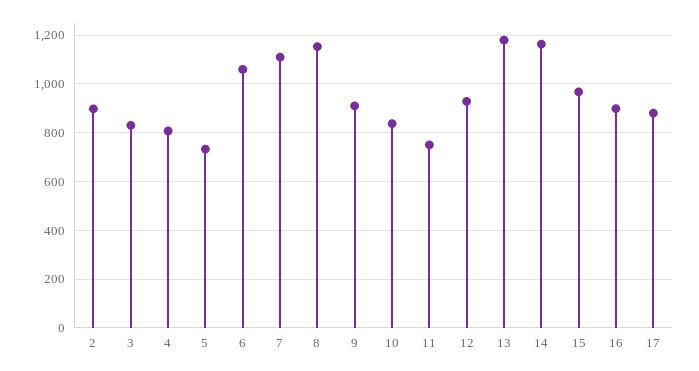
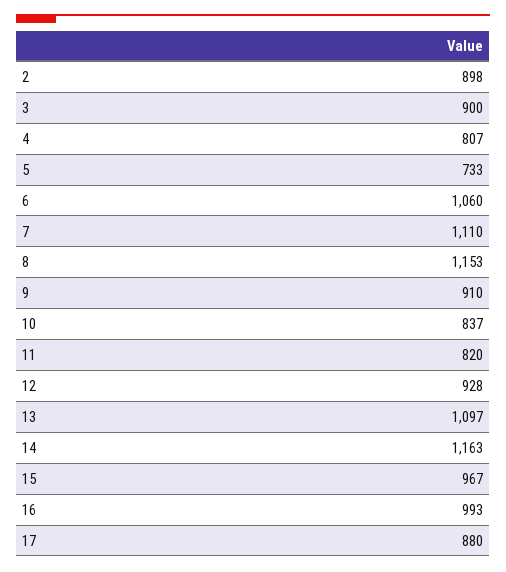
3: 825 -> 900
11: 750 -> 820
13: 1175 -> 1097
16: 900 -> 993

